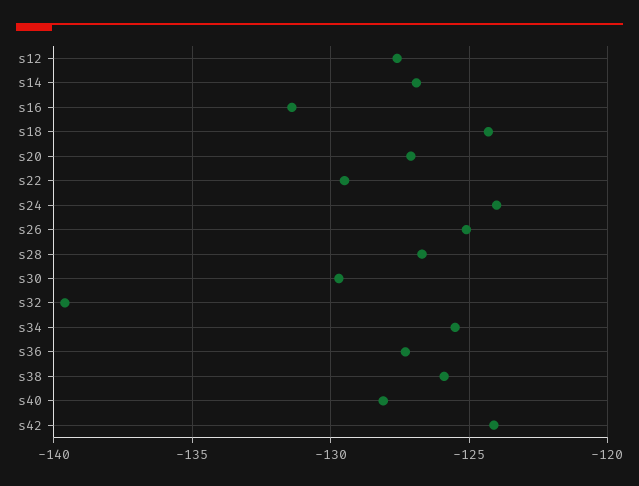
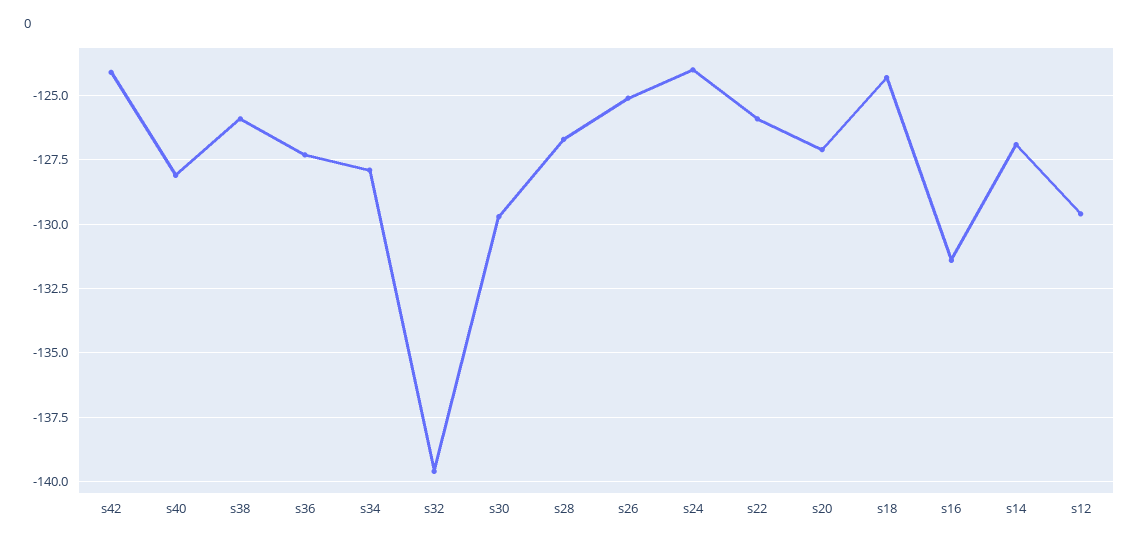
s12: -127.5 -> -129.5
s22: -129.5 -> -126
s34: -125.5 -> -128

